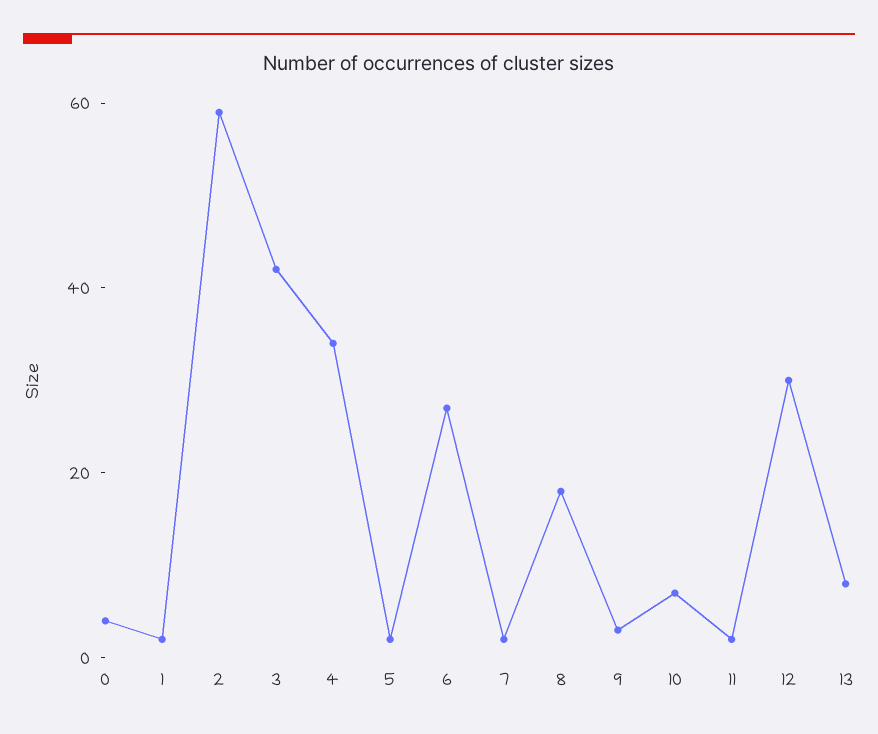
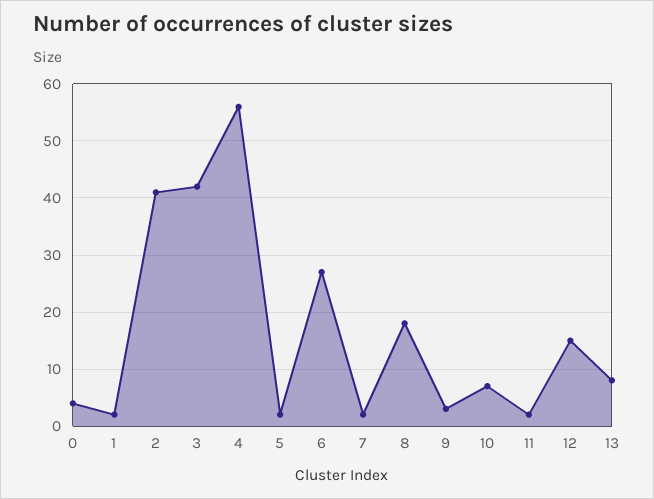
2: 60 -> 40
4: 35 -> 55
12: 30 -> 15

